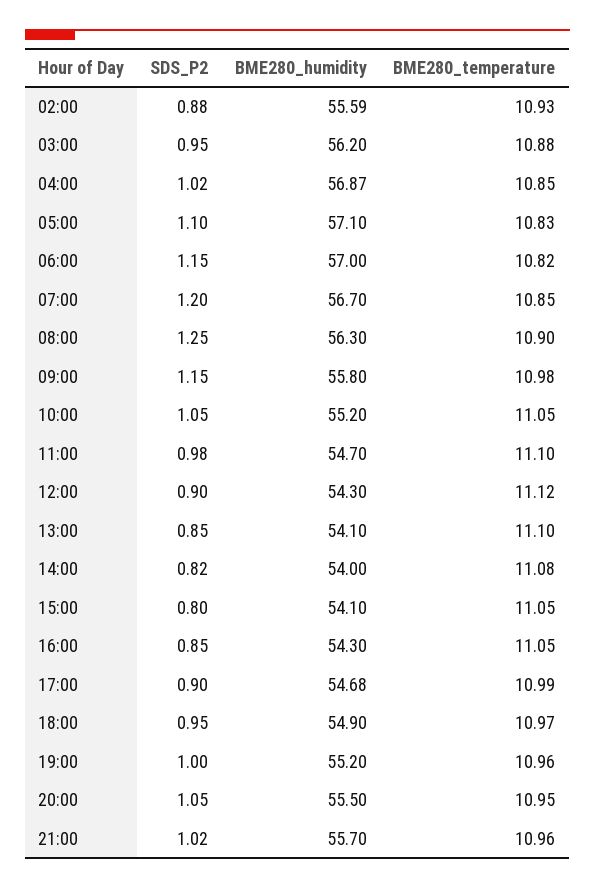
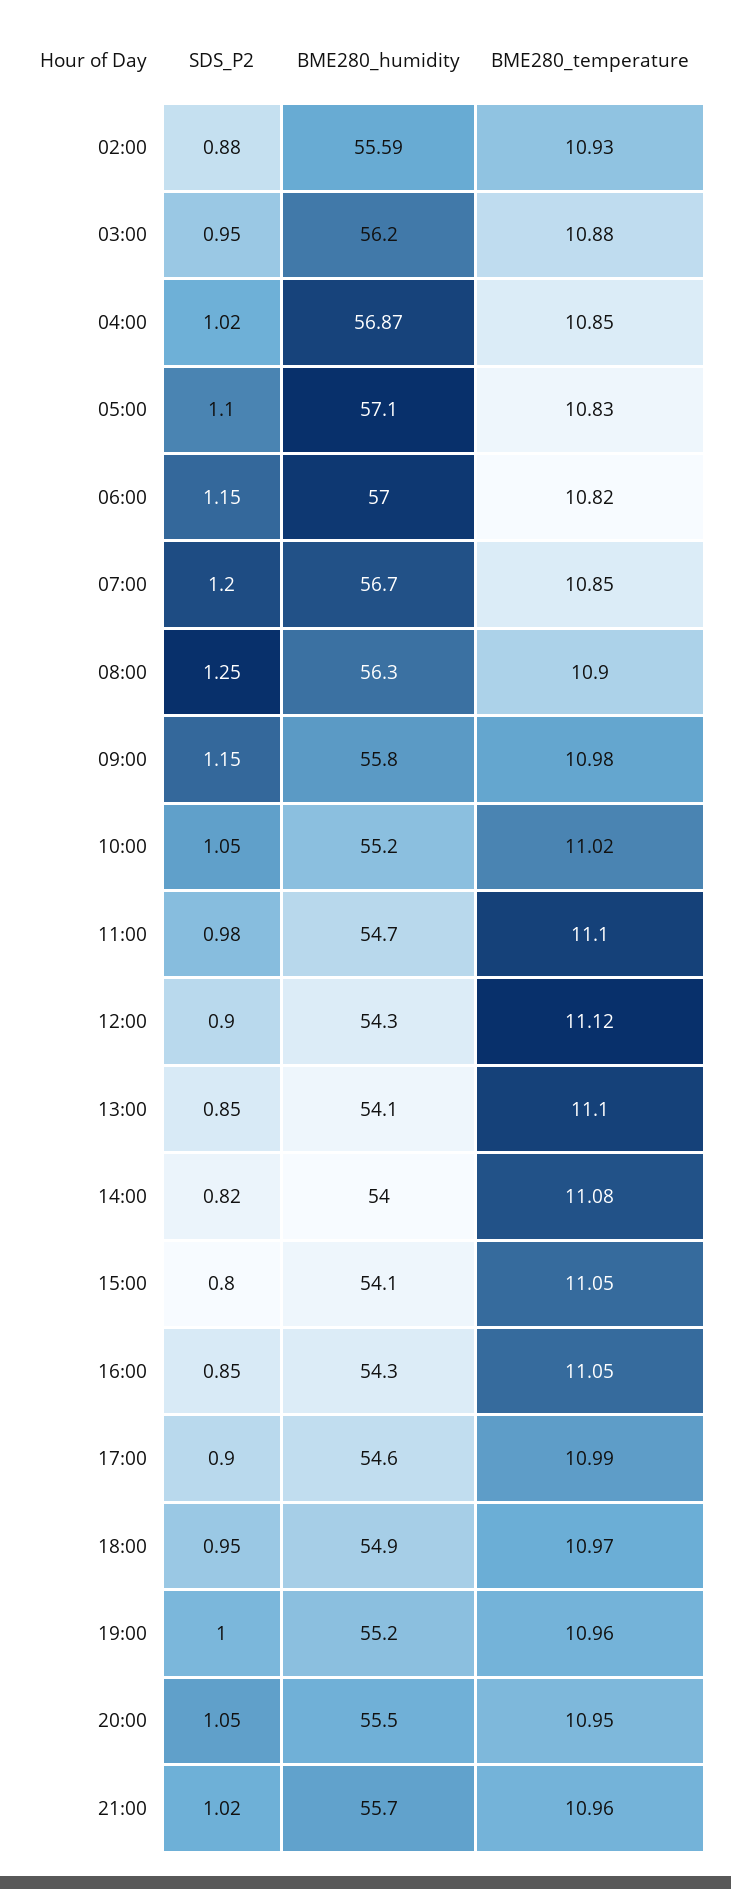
BME280_temperature, 10:00: 11.05 -> 11.02
BME280_humidity, 17:00: 54.68 -> 54.6

